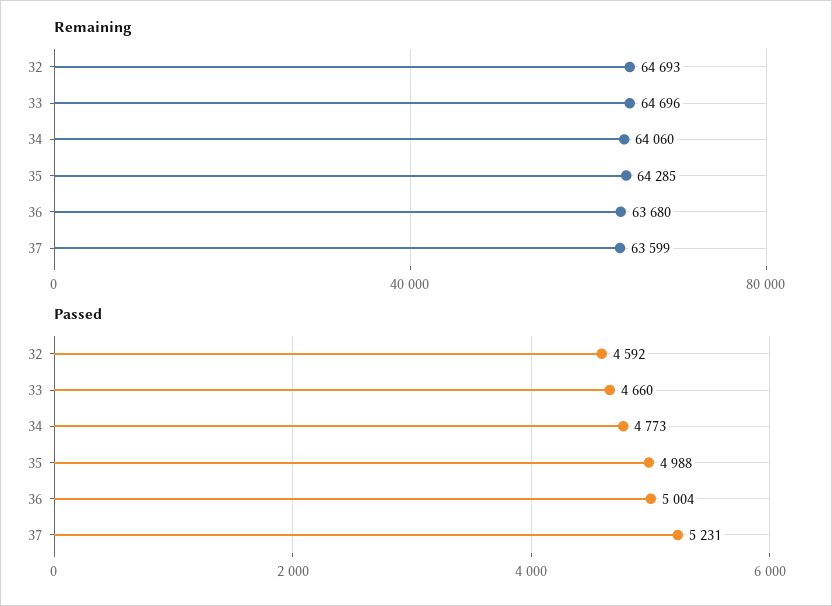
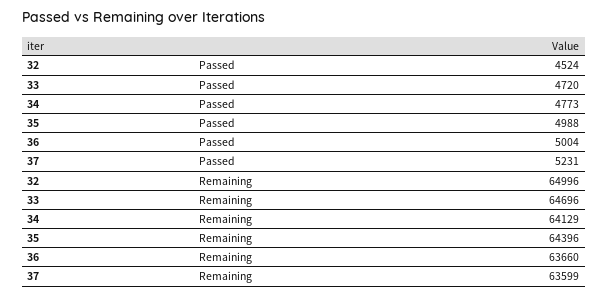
Remaining, 32: 64693 -> 64996
Remaining, 34: 64060 -> 64129
Remaining, 35: 64285 -> 64396
Remaining, 36: 63680 -> 63660
Passed, 32: 4592 -> 4524
Passed, 33: 4660 -> 4720

